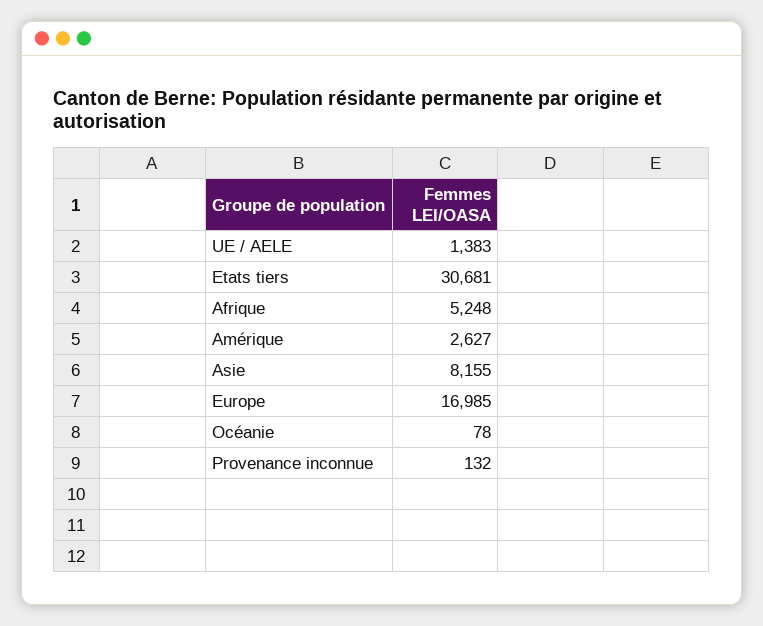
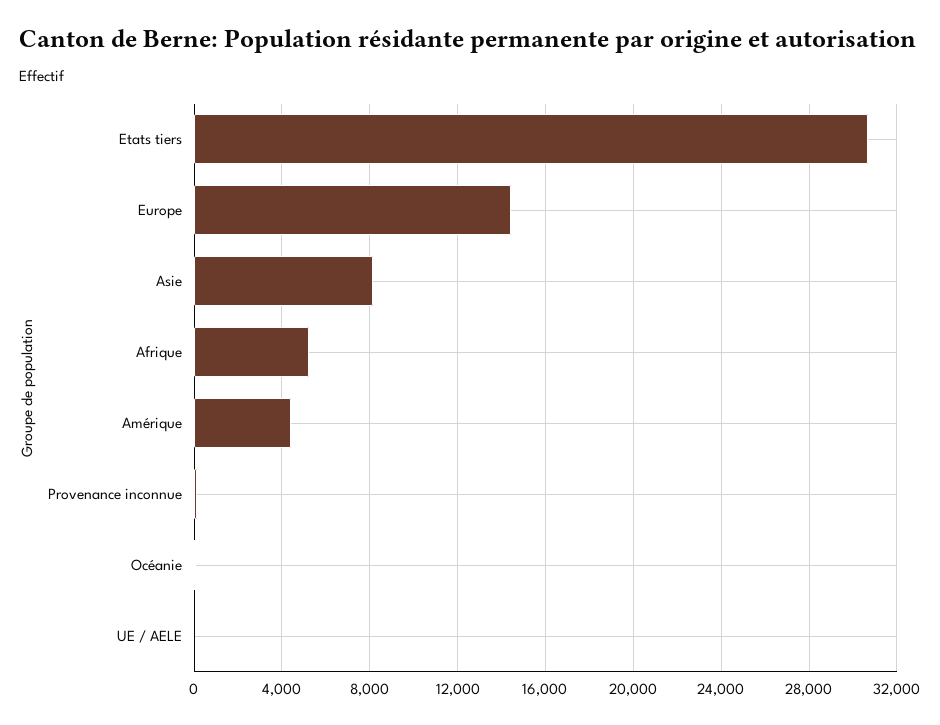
UE / AELE: 1383 -> 0
Amérique: 2627 -> 4500
Europe: 16985 -> 14500

